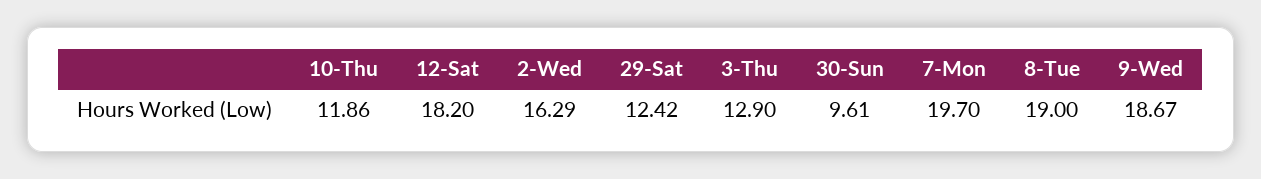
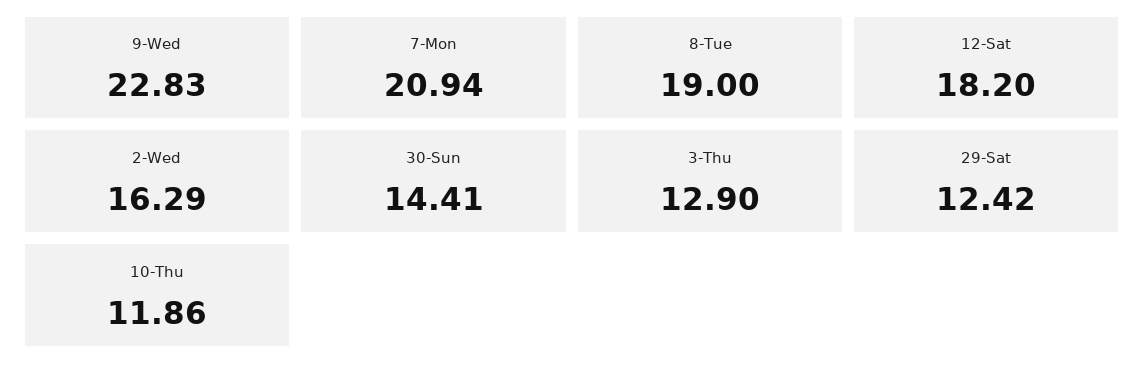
30-Sun: 9.61 -> 14.41
7-Mon: 19.7 -> 20.94
9-Wed: 18.67 -> 22.83

